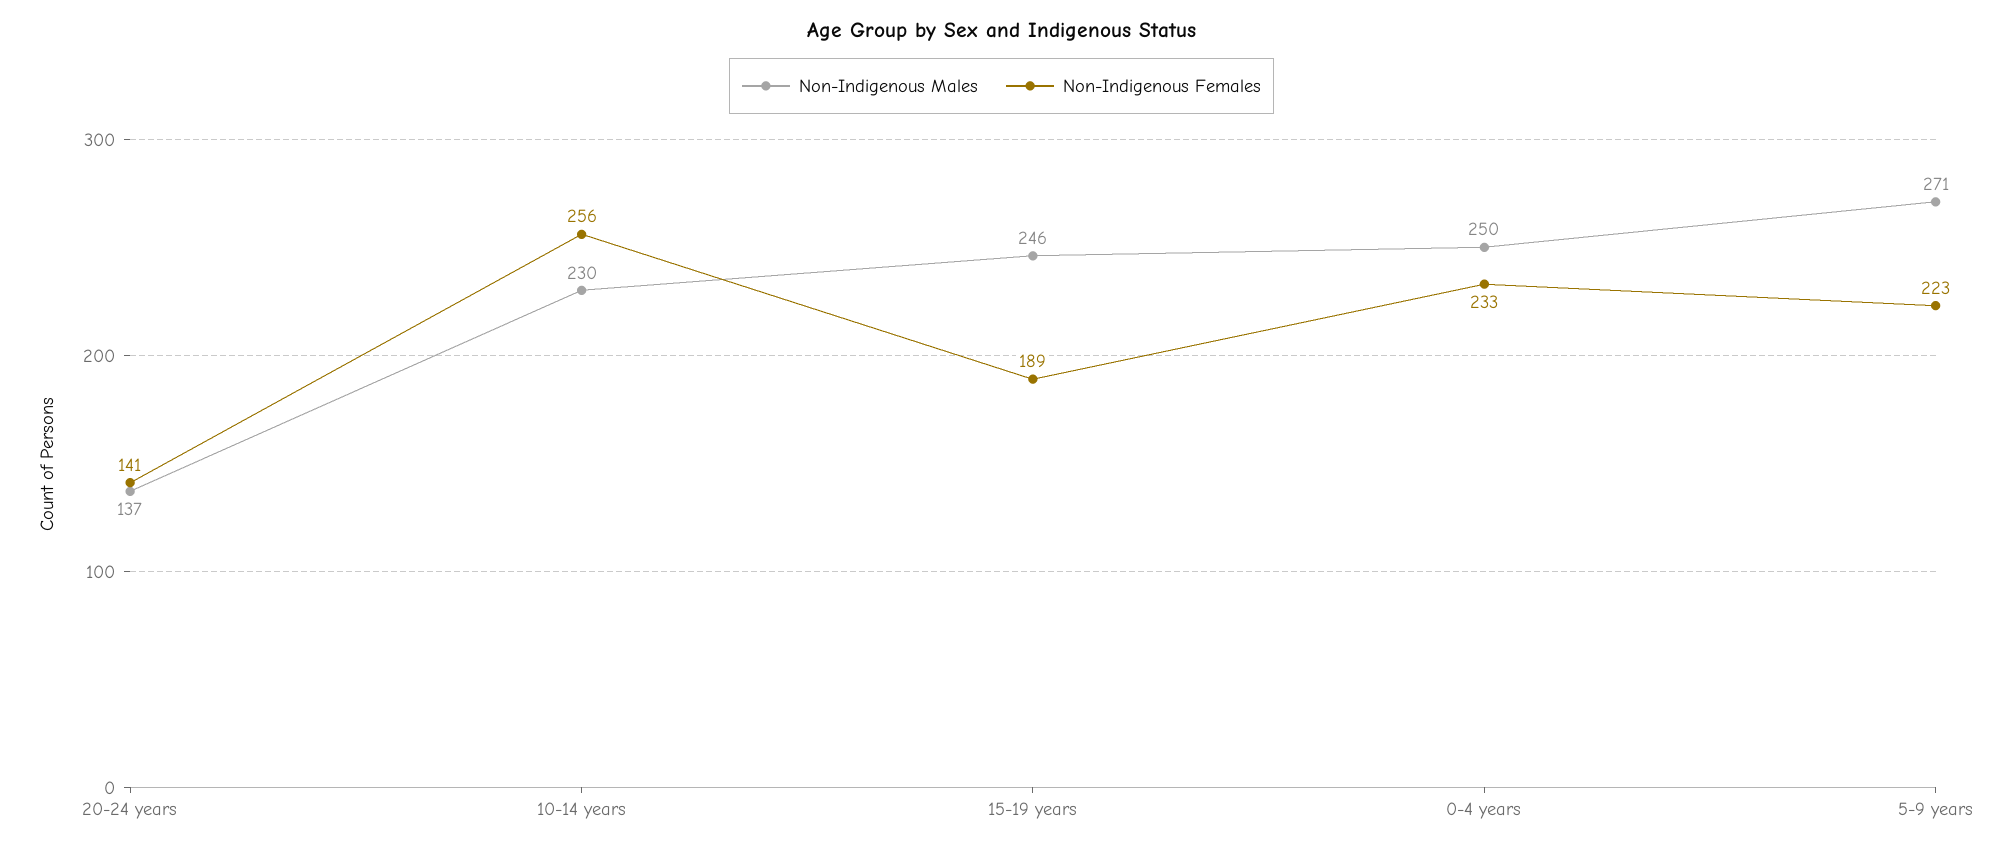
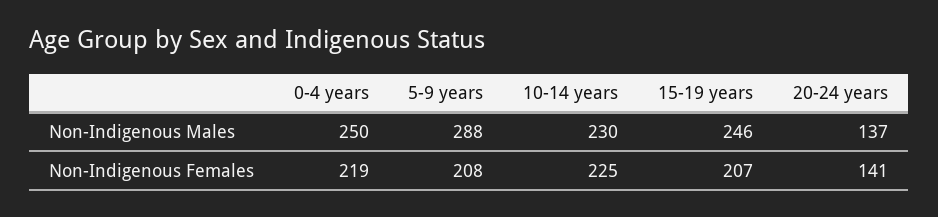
Non-Indigenous Females, 10-14 years: 256 -> 225
Non-Indigenous Females, 15-19 years: 189 -> 207
Non-Indigenous Females, 0-4 years: 233 -> 219
Non-Indigenous Males, 5-9 years: 271 -> 288
Non-Indigenous Females, 5-9 years: 223 -> 208

